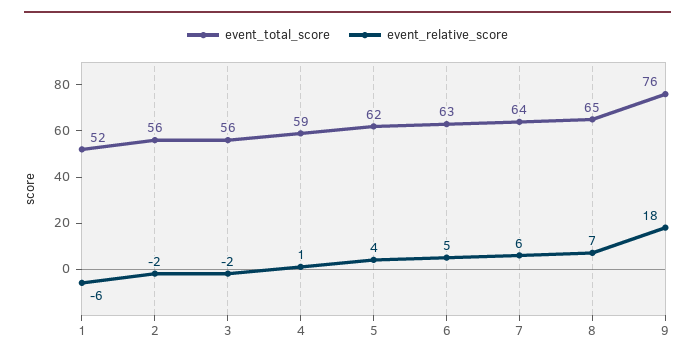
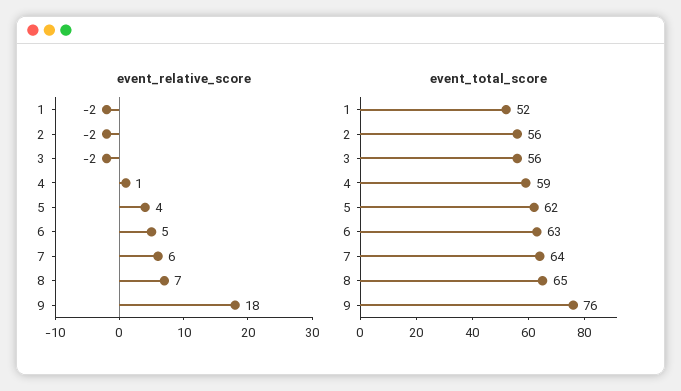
event_relative_score, 1: -6 -> -2

